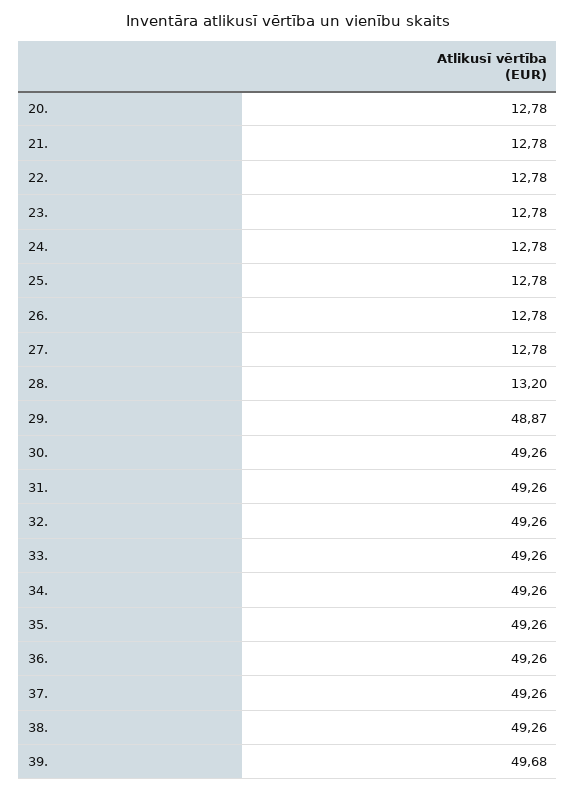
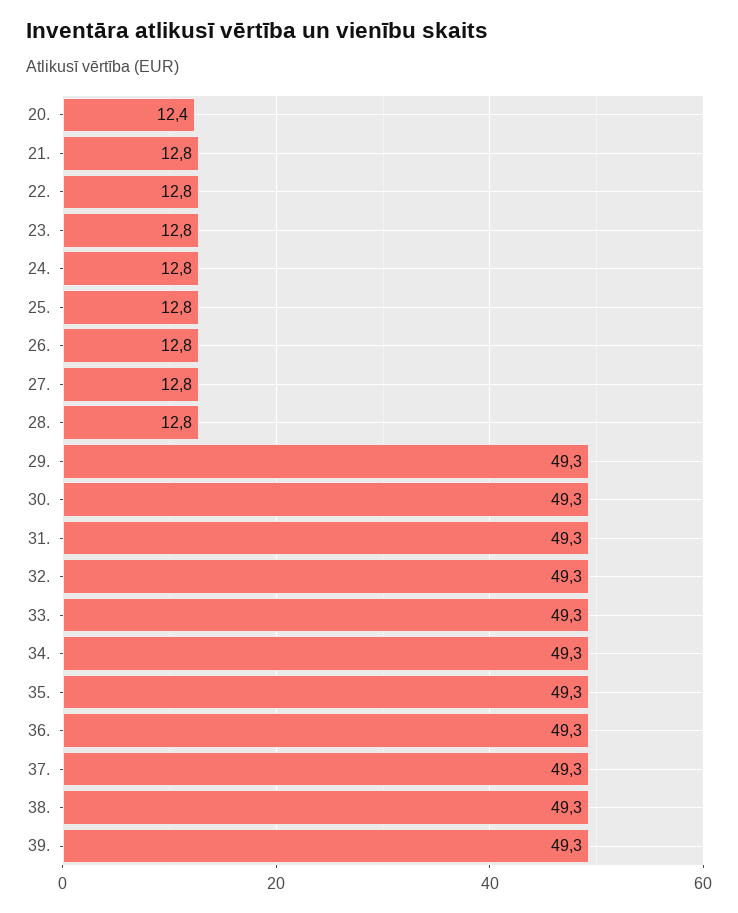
20.: 12.78 -> 12.4
28.: 13.2 -> 12.8
29.: 48.87 -> 49.3
39.: 49.68 -> 49.3

